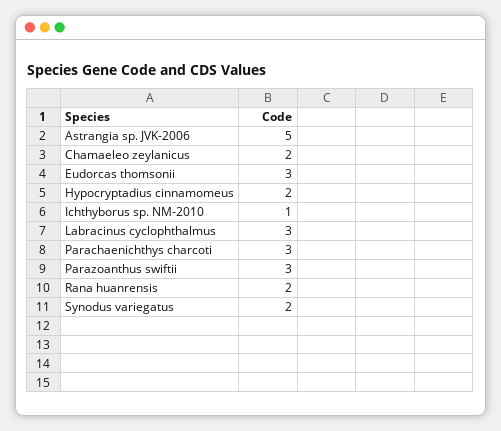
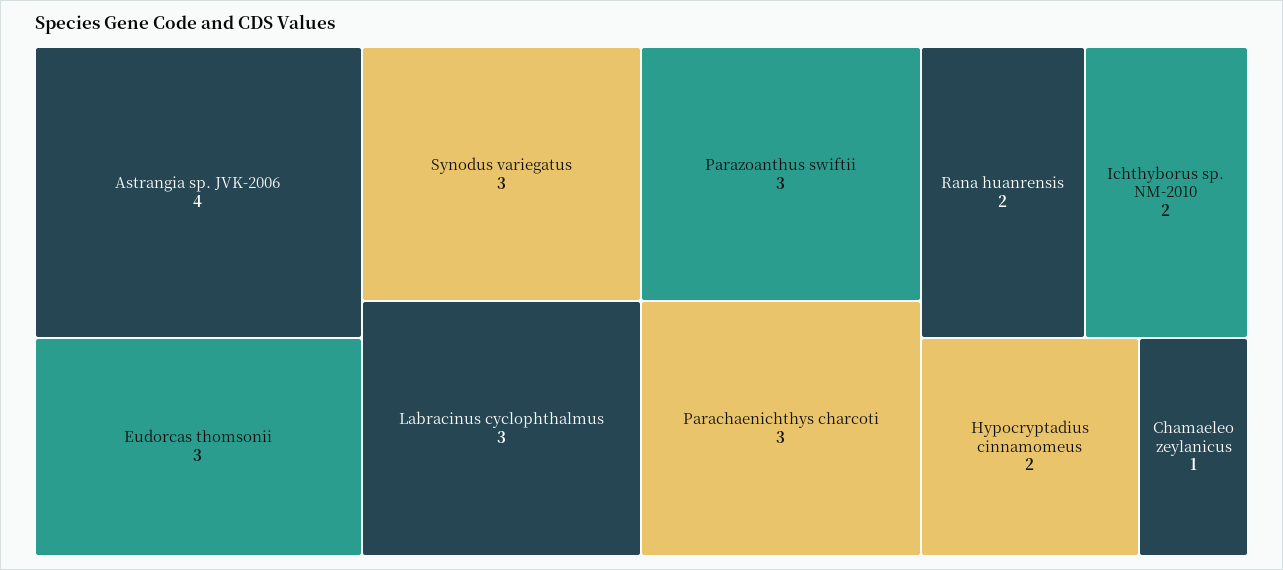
Astrangia sp. JVK-2006: 5 -> 4
Chamaeleo zeylanicus: 2 -> 1
Ichthyborus sp. NM-2010: 1 -> 2
Synodus variegatus: 2 -> 3

